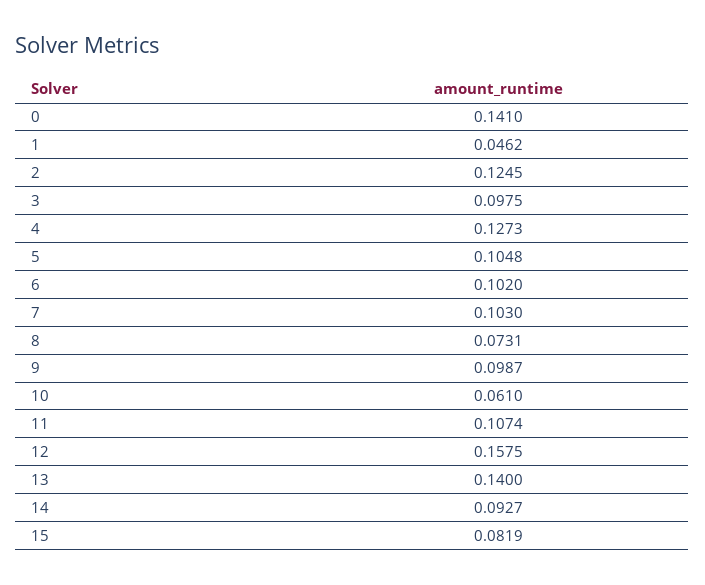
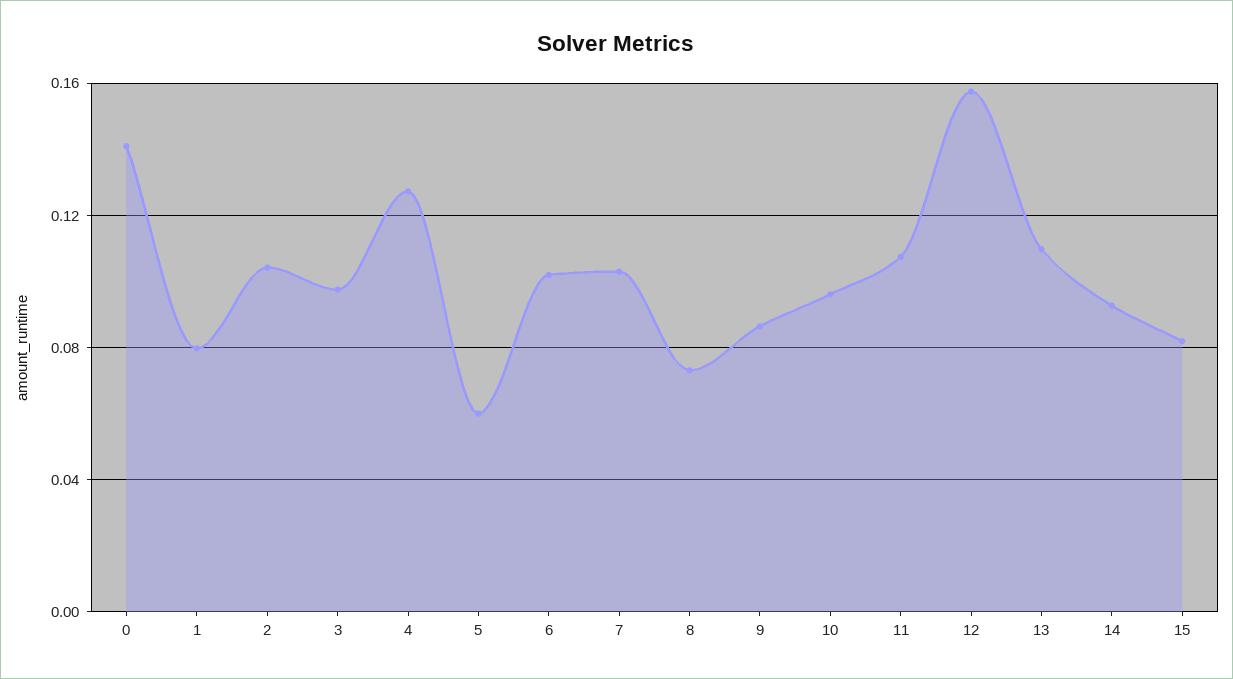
1: 0.0462 -> 0.08
2: 0.1245 -> 0.105
5: 0.1048 -> 0.06
9: 0.0987 -> 0.085
10: 0.061 -> 0.095
13: 0.14 -> 0.11

